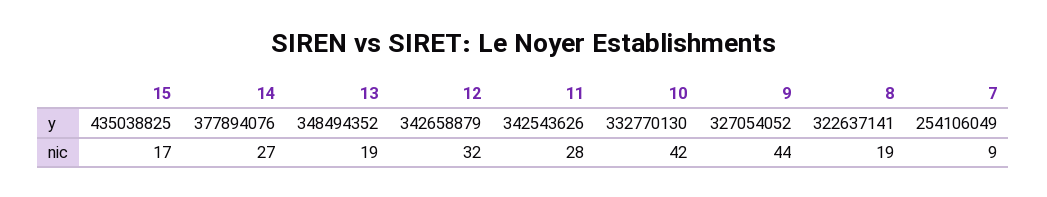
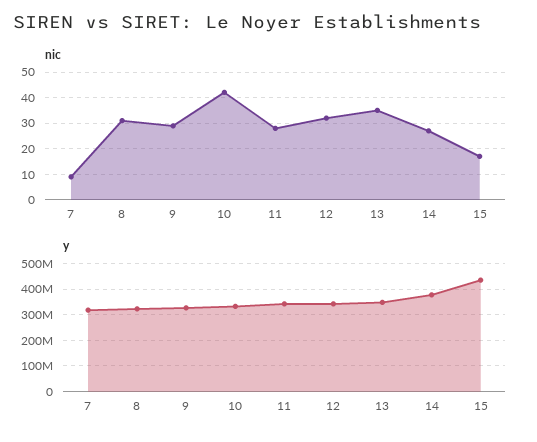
y, 7: 254106049 -> 325000000
nic, 13: 19 -> 35
nic, 9: 44 -> 30
nic, 8: 19 -> 30

